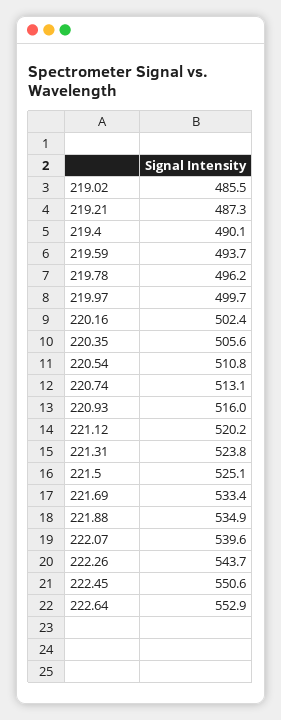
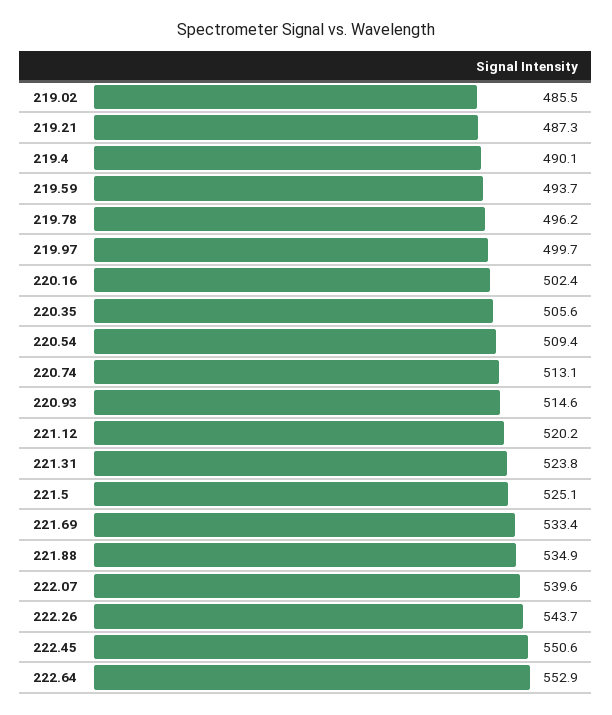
220.54: 510.8 -> 509.4
220.93: 516 -> 514.6

